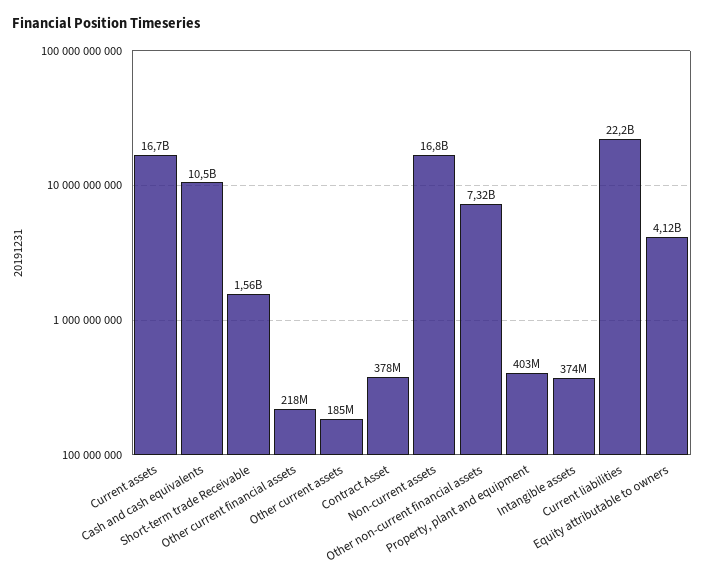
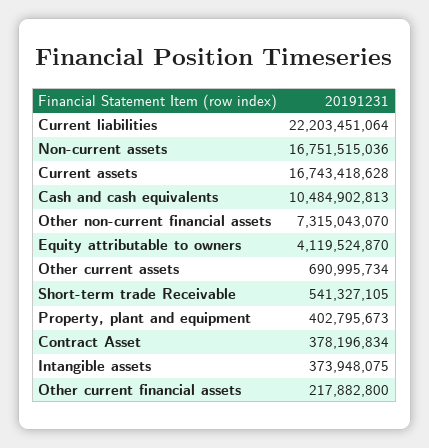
Short-term trade Receivable: 1560000000 -> 541327105
Other current assets: 185000000 -> 690995734

